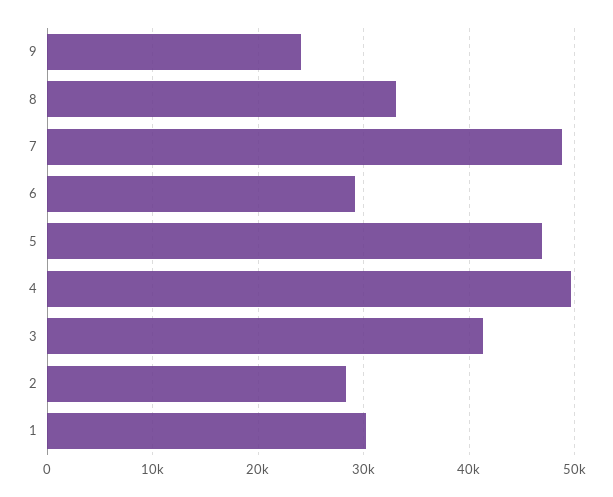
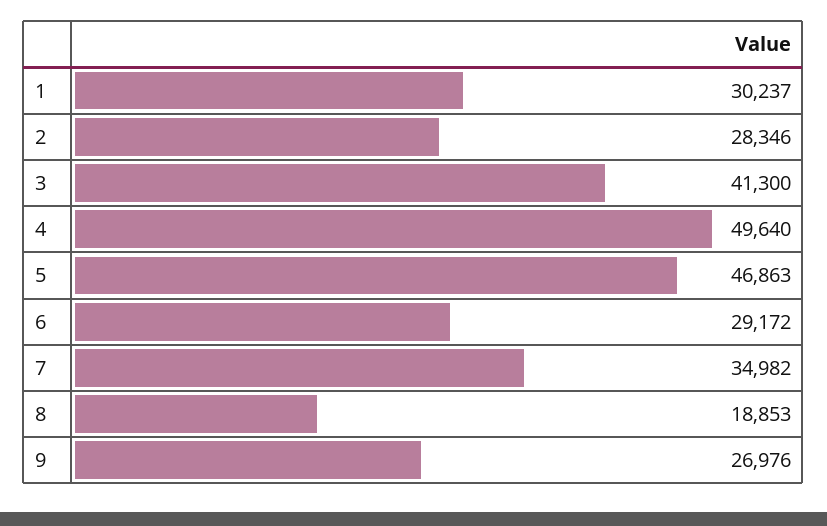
9: 24000 -> 26976
8: 33000 -> 18853
7: 49000 -> 34982

